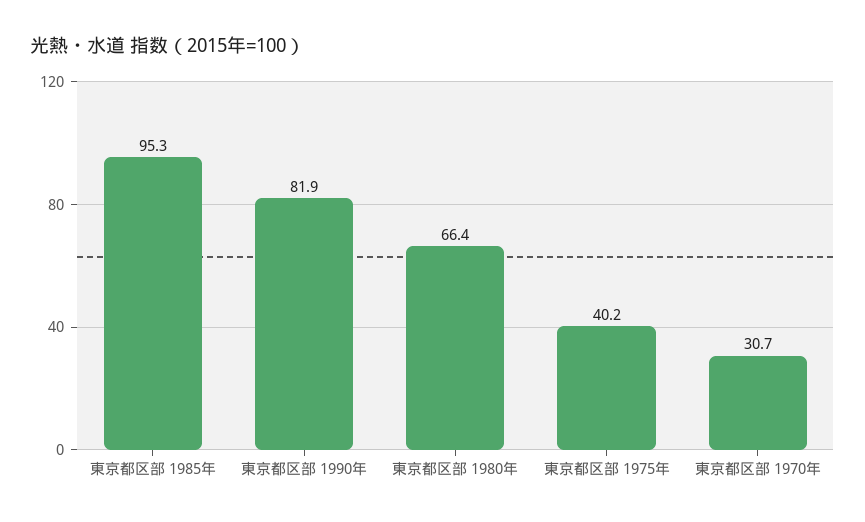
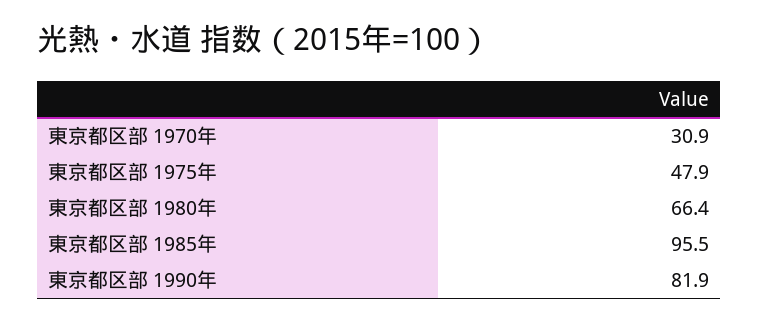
東京都区部 1985年: 95.3 -> 95.5
東京都区部 1975年: 40.2 -> 47.9
東京都区部 1970年: 30.7 -> 30.9

